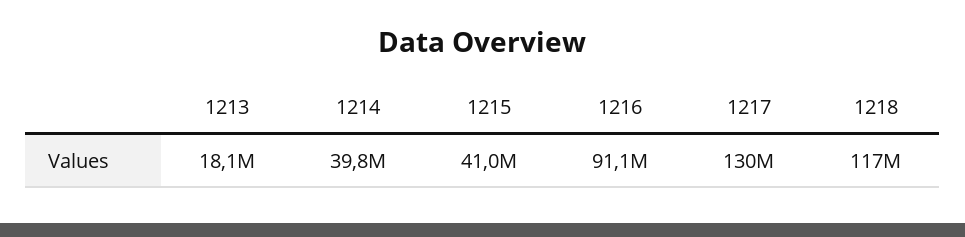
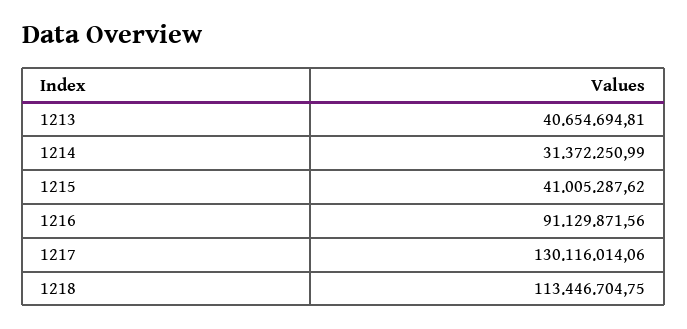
1213: 18100000 -> 40654694.81
1214: 39800000 -> 31372250.99
1218: 117000000 -> 113446704.75

